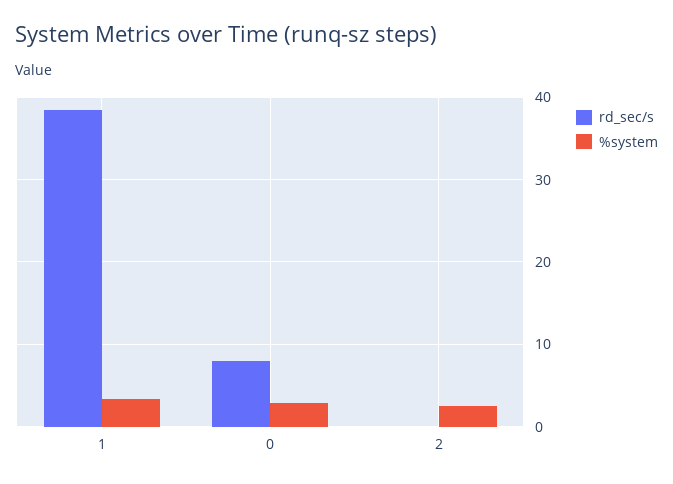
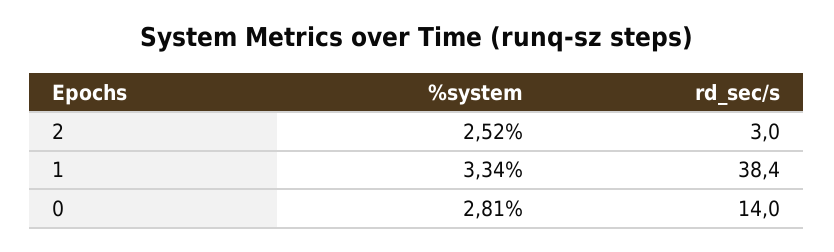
rd_sec/s, 0: 8 -> 14
rd_sec/s, 2: 0 -> 3

